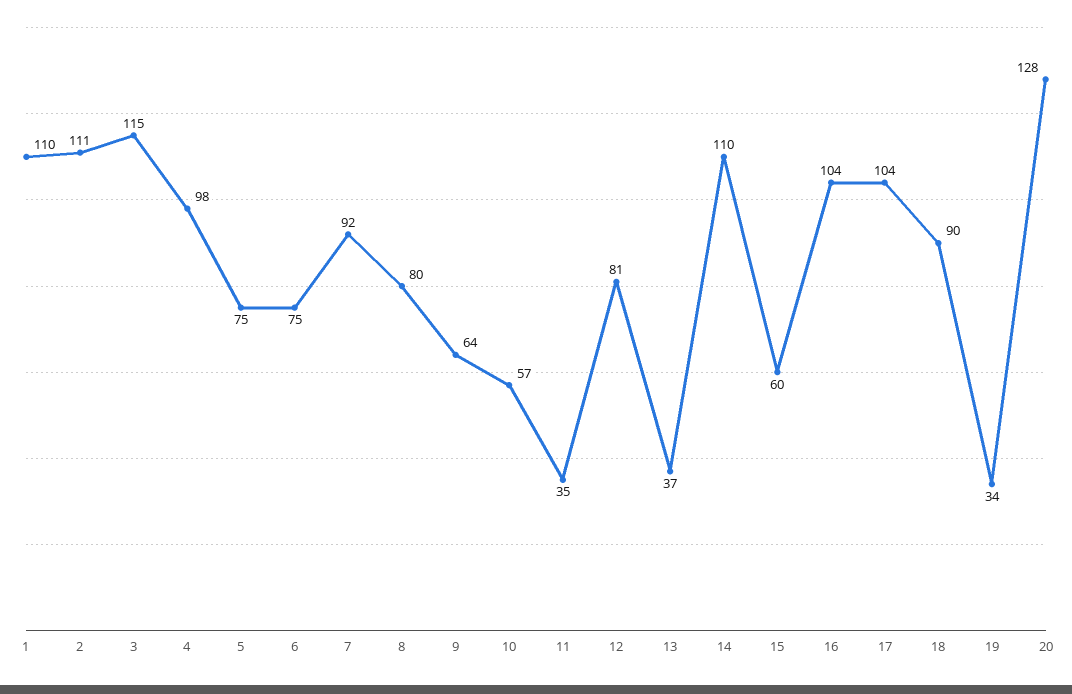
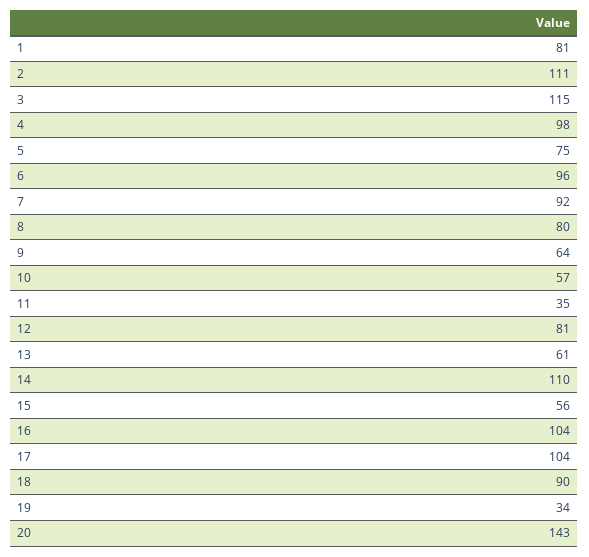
1: 110 -> 81
6: 75 -> 96
13: 37 -> 61
15: 60 -> 56
20: 128 -> 143

